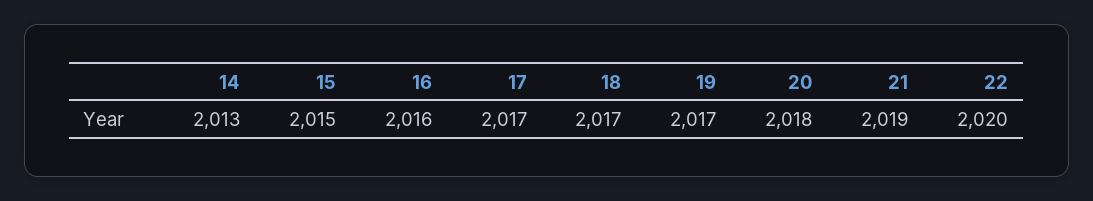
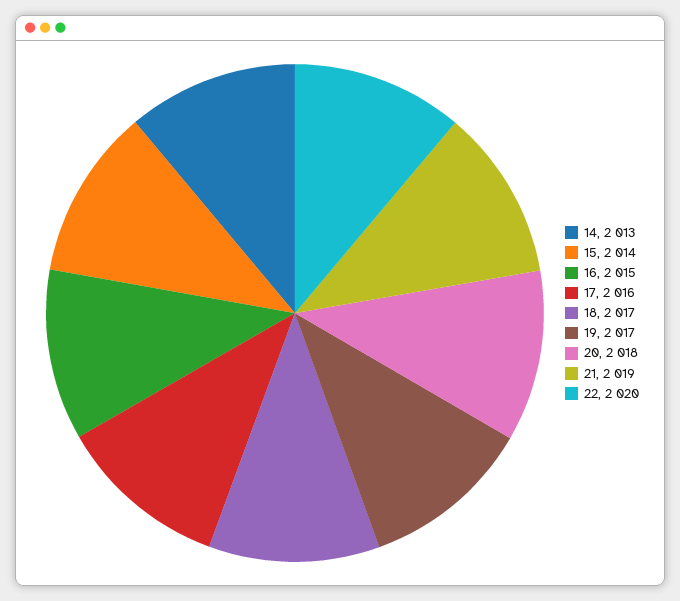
15: 2015 -> 2014
16: 2016 -> 2015
17: 2017 -> 2016

